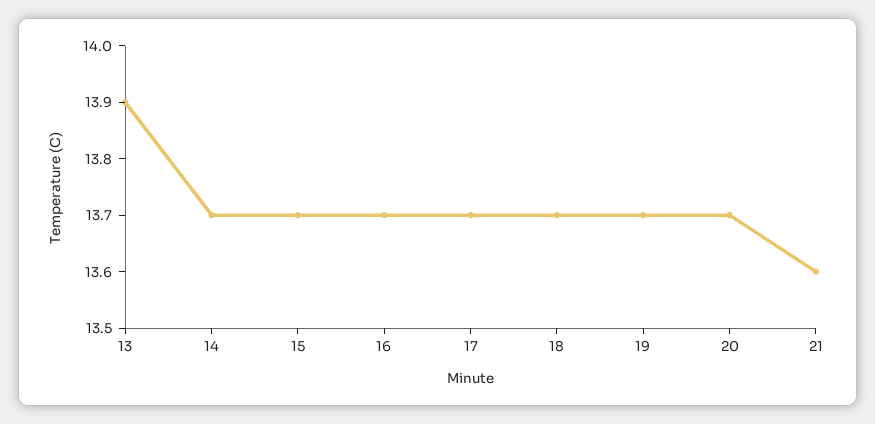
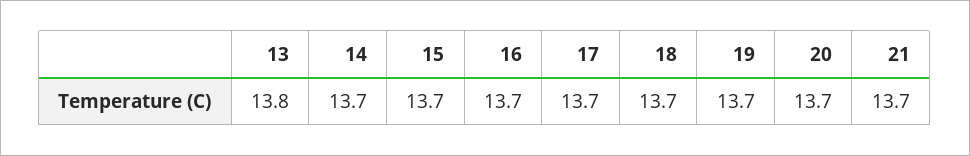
13: 13.9 -> 13.8
21: 13.6 -> 13.7

